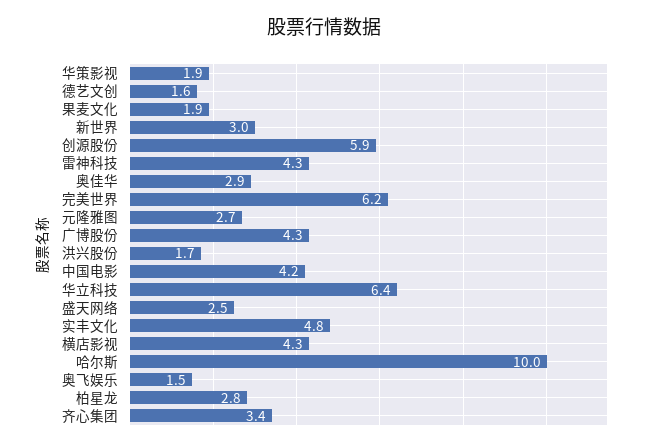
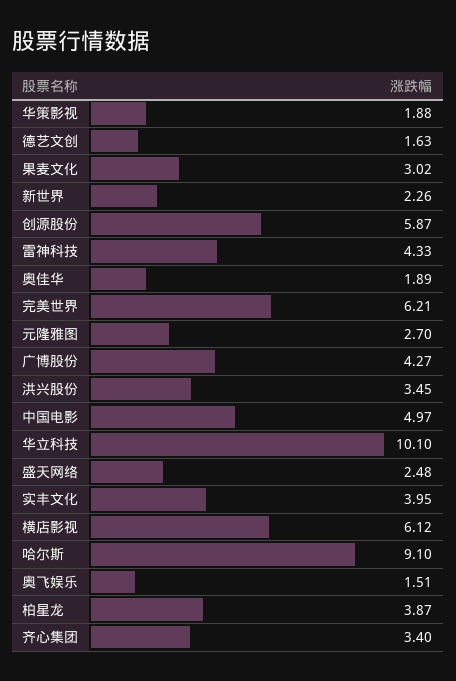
果麦文化: 1.9 -> 3.02
新世界: 3 -> 2.26
奥佳华: 2.9 -> 1.89
洪兴股份: 1.7 -> 3.45
中国电影: 4.2 -> 4.97
华立科技: 6.4 -> 10.1
实丰文化: 4.8 -> 3.95
横店影视: 4.3 -> 6.12
哈尔斯: 10 -> 9.1
柏星龙: 2.8 -> 3.87

